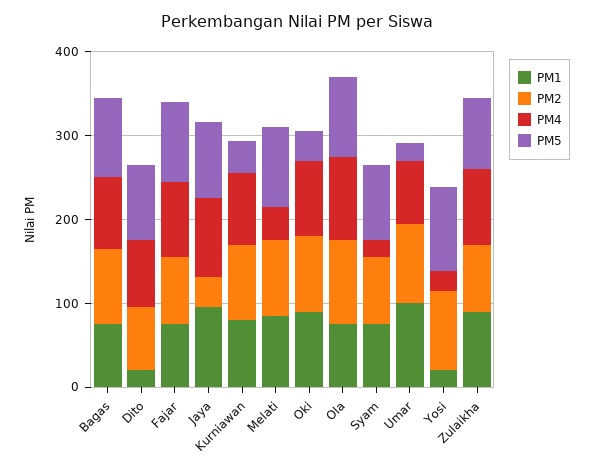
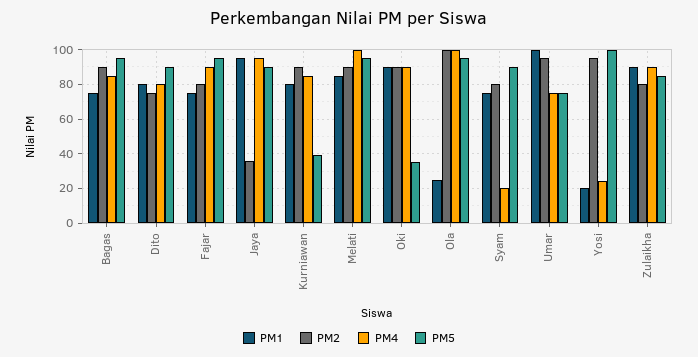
PM1, Dito: 20 -> 80
PM4, Melati: 40 -> 100
PM1, Ola: 80 -> 25
PM5, Umar: 20 -> 75

